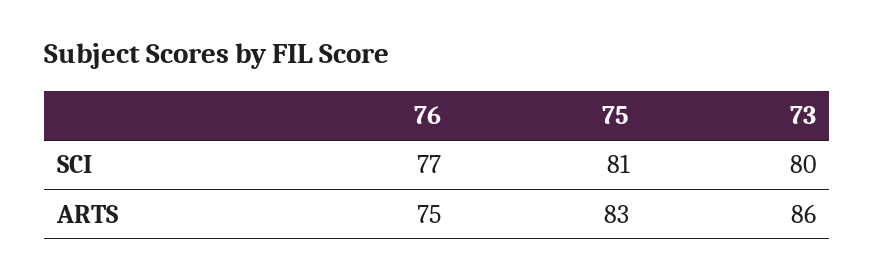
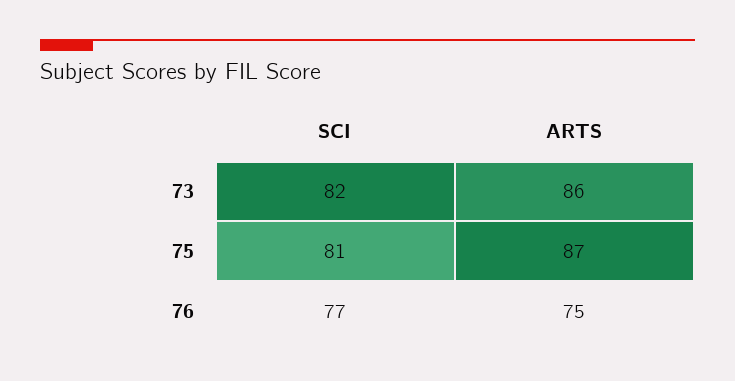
73, SCI: 80 -> 82
75, ARTS: 83 -> 87

